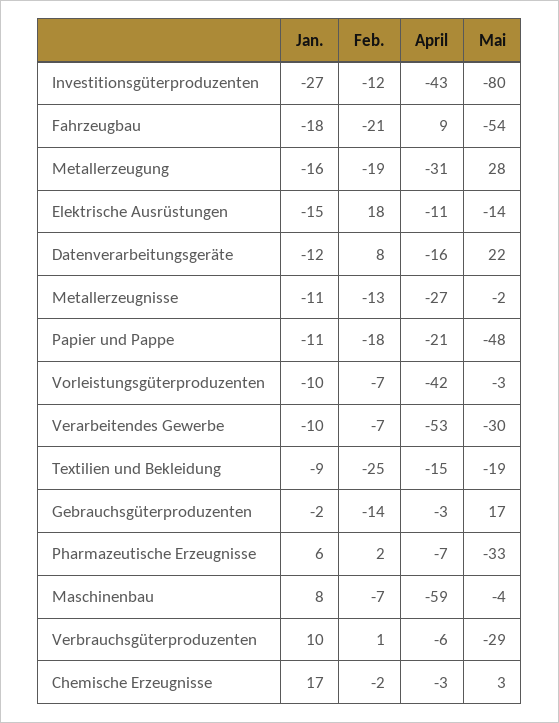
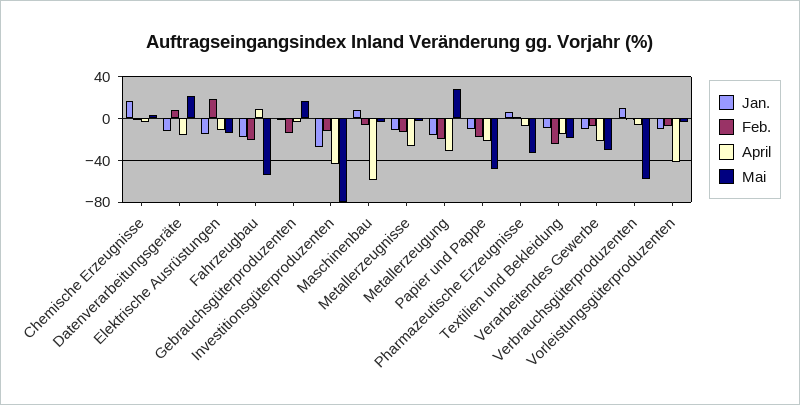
April, Verarbeitendes Gewerbe: -53 -> -20
Mai, Verbrauchsgüterproduzenten: -29 -> -60

